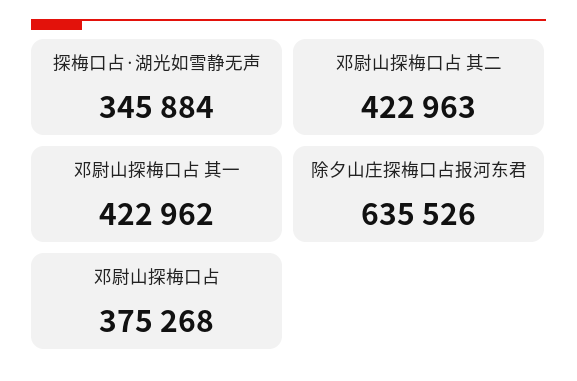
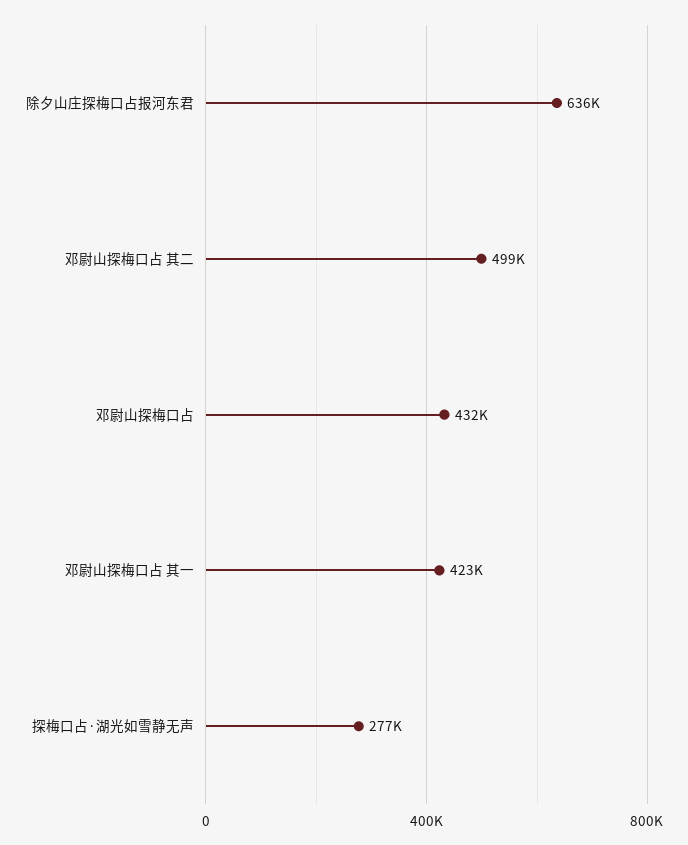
探梅口占·湖光如雪静无声: 345884 -> 277000
邓尉山探梅口占 其二: 422963 -> 499000
邓尉山探梅口占: 375268 -> 432000

